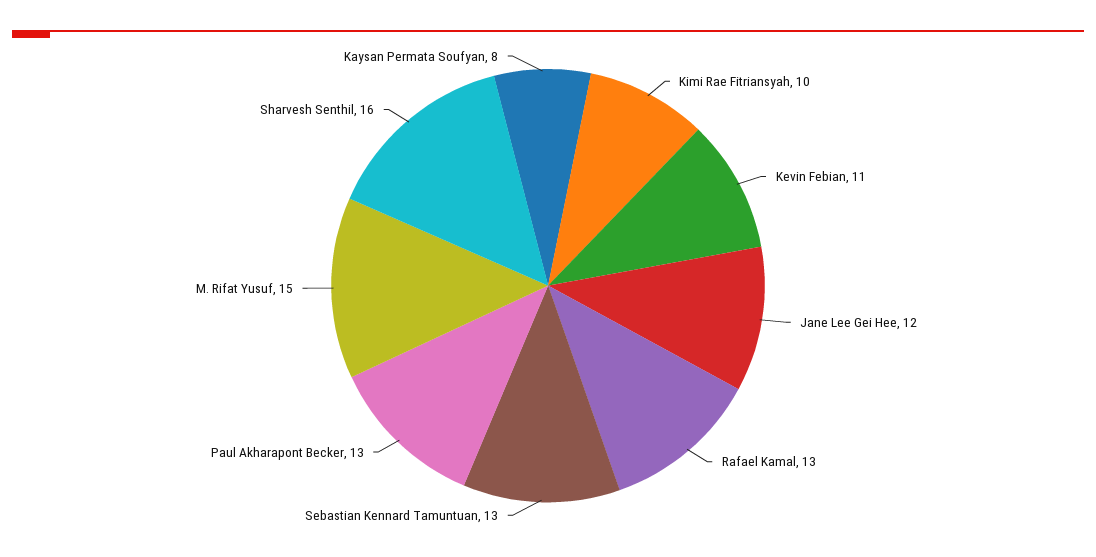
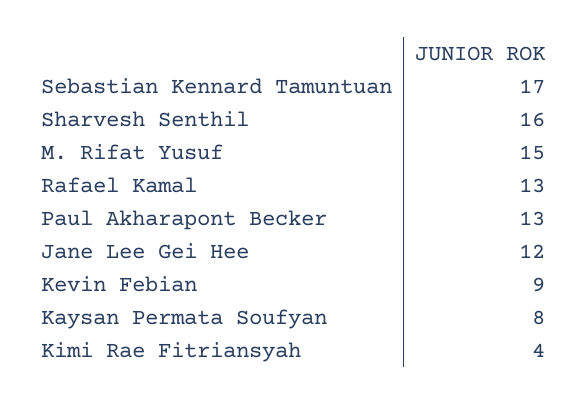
Kimi Rae Fitriansyah: 10 -> 4
Kevin Febian: 11 -> 9
Sebastian Kennard Tamuntuan: 13 -> 17

